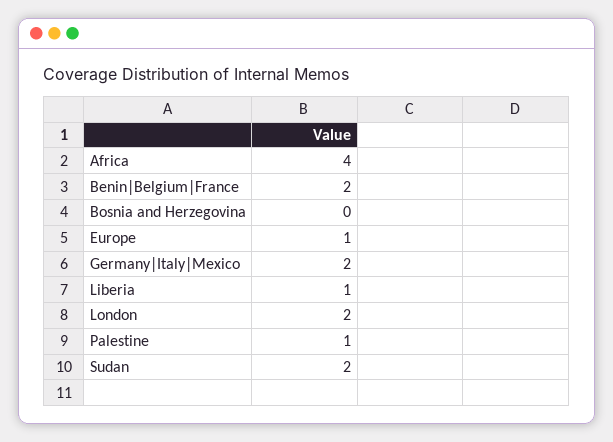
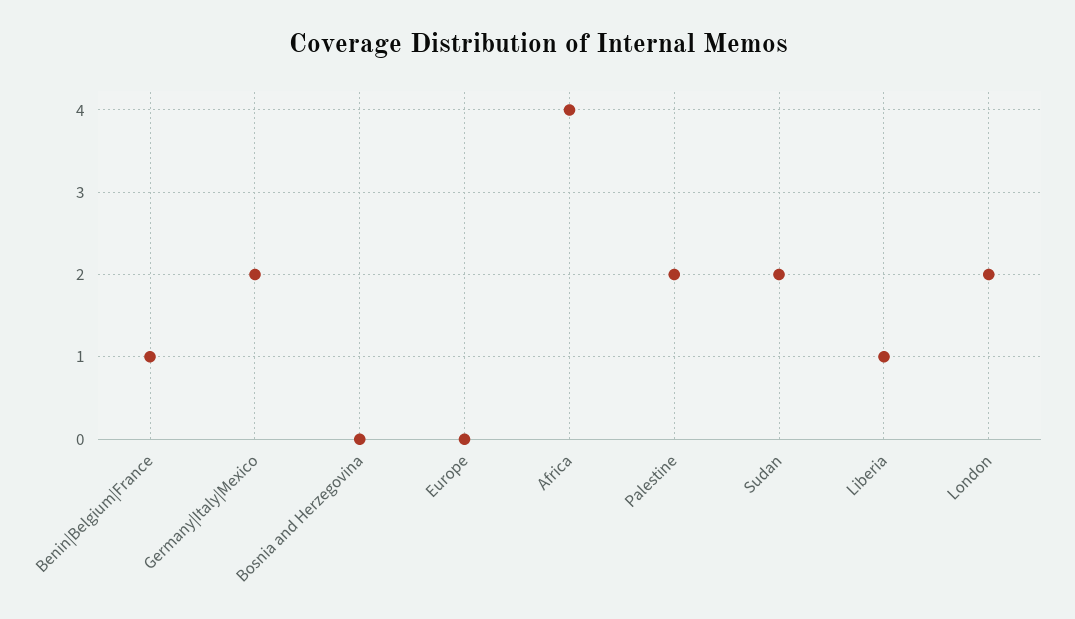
Benin|Belgium|France: 2 -> 1
Europe: 1 -> 0
Palestine: 1 -> 2

